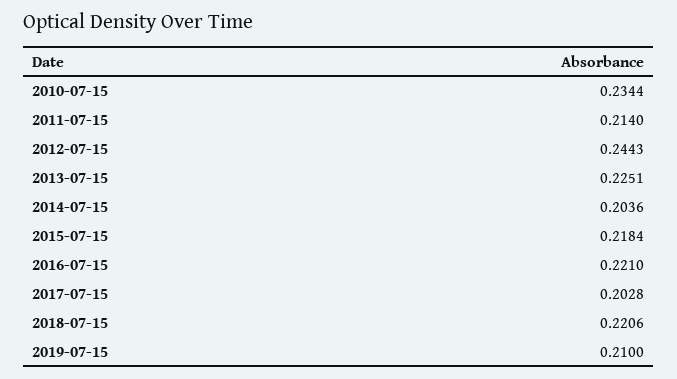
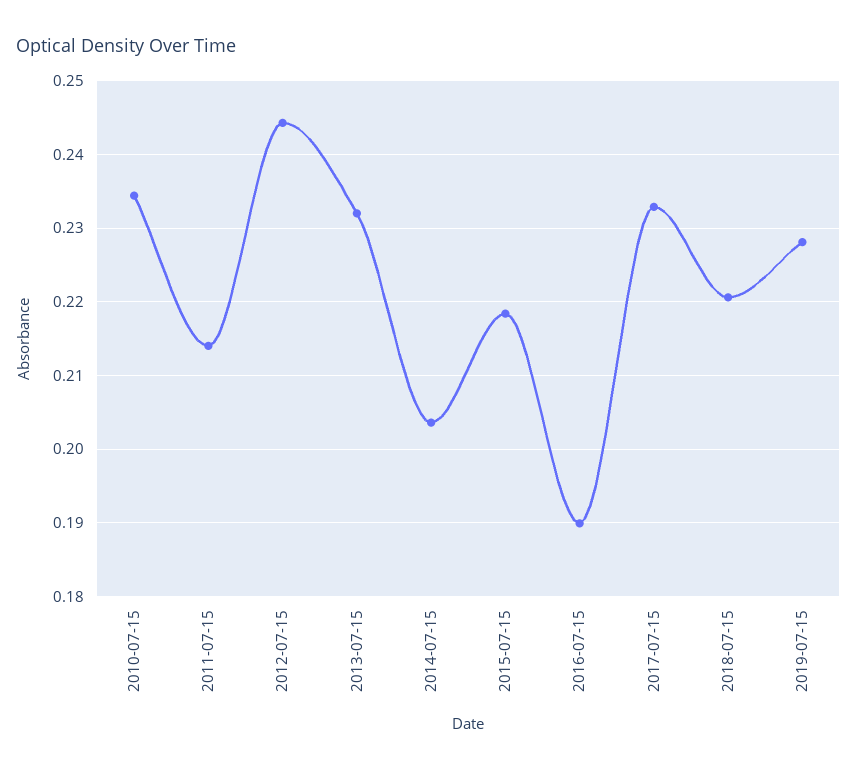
2013-07-15: 0.2251 -> 0.232
2016-07-15: 0.221 -> 0.19
2017-07-15: 0.2028 -> 0.233
2019-07-15: 0.21 -> 0.228

